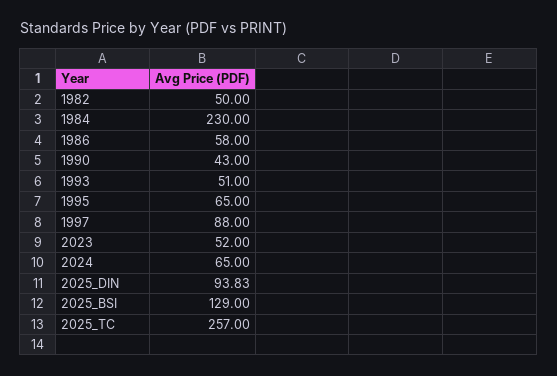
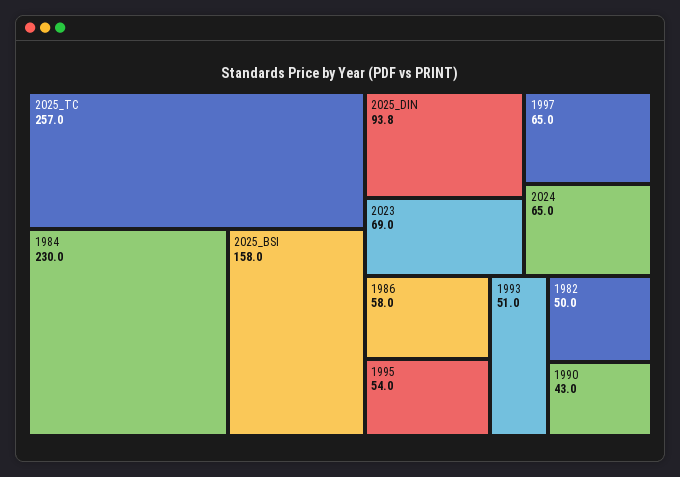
1995: 65 -> 54
1997: 88 -> 65
2023: 52 -> 69
2025_BSI: 129 -> 158

